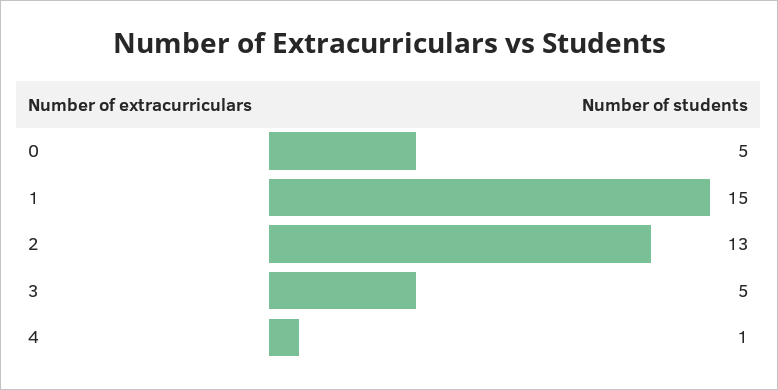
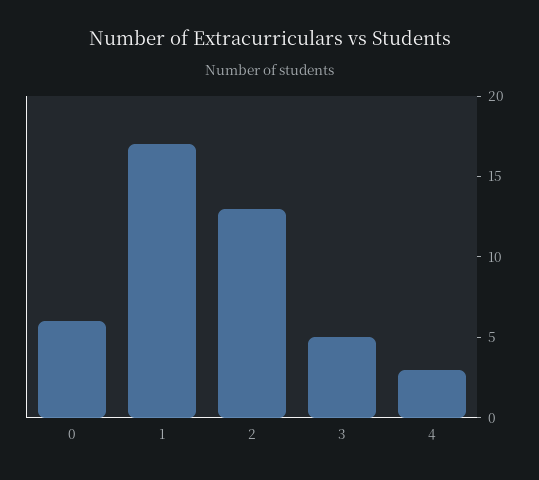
0: 5 -> 6
1: 15 -> 17
4: 1 -> 3

